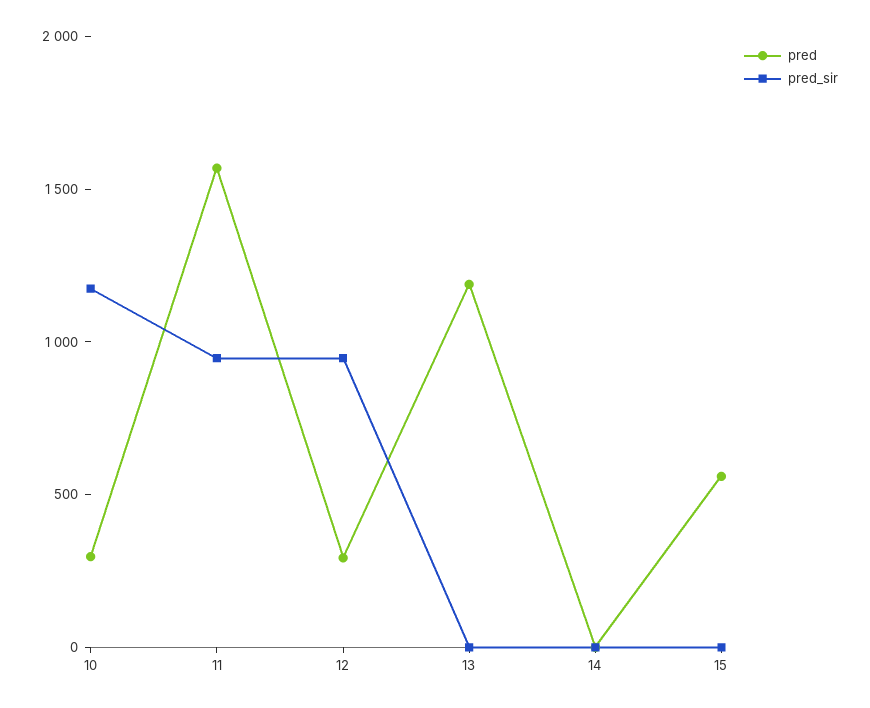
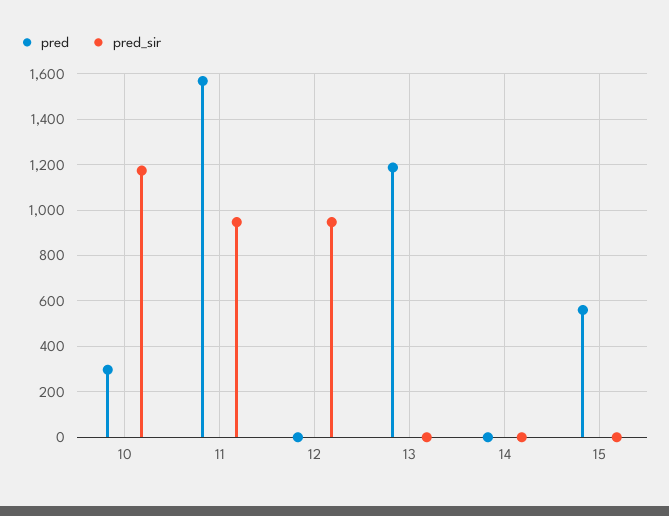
pred, 12: 300 -> 0

